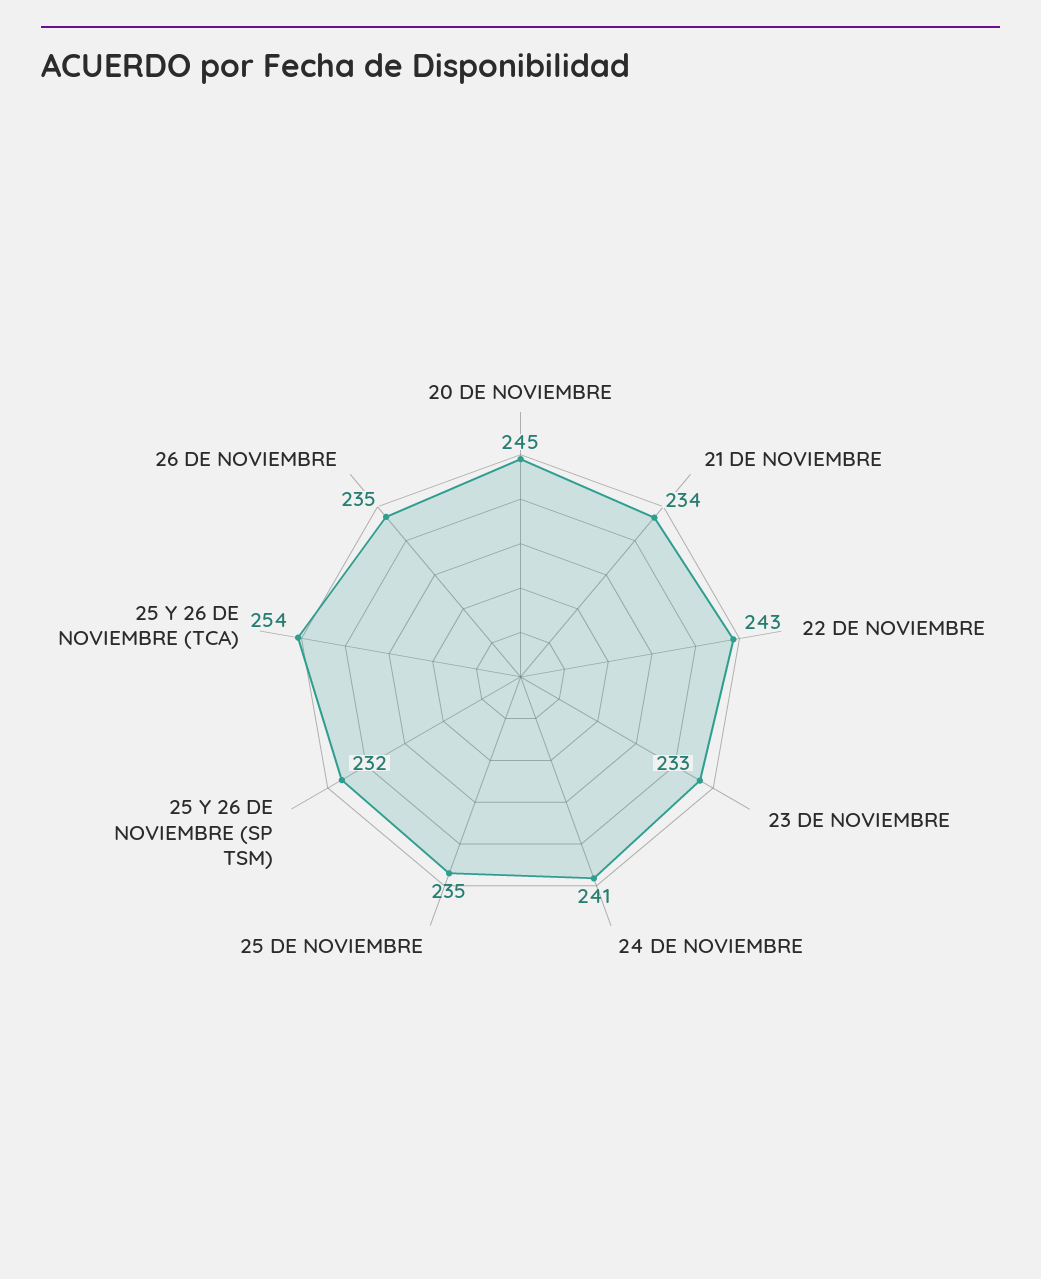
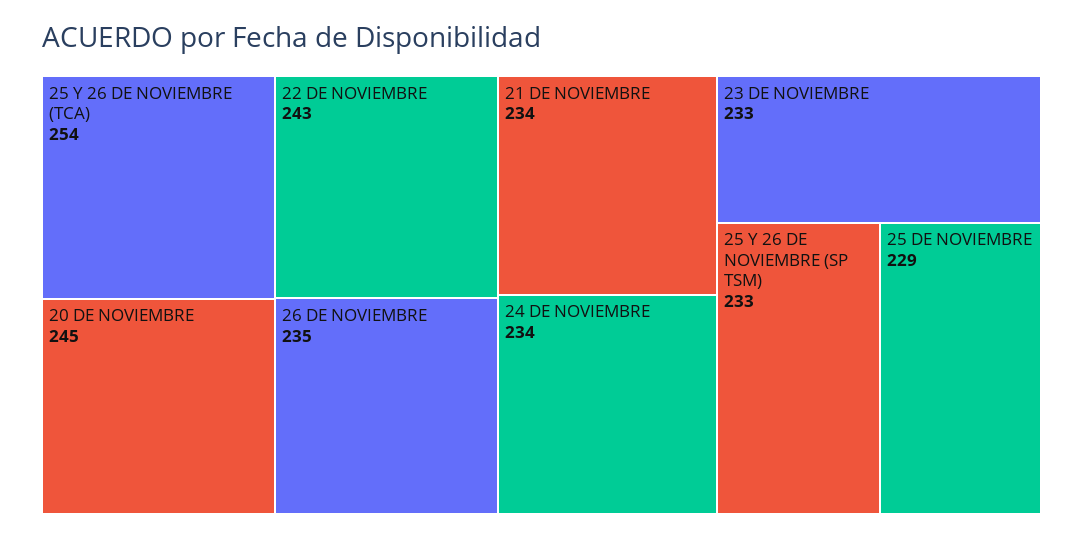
24 DE NOVIEMBRE: 241 -> 234
25 DE NOVIEMBRE: 235 -> 229
25 Y 26 DE NOVIEMBRE (SP TSM): 232 -> 233

